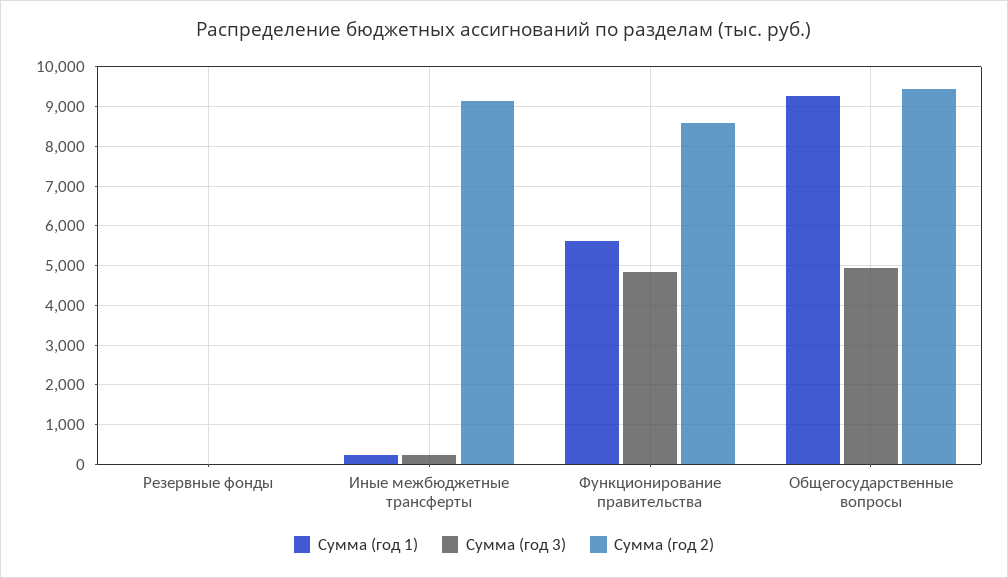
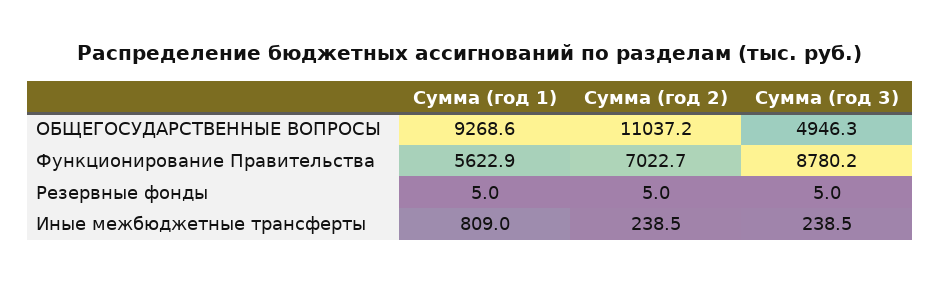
Сумма (год 1), Иные межбюджетные трансферты: 200 -> 809
Сумма (год 2), Иные межбюджетные трансферты: 9200 -> 238.5
Сумма (год 3), Функционирование правительства: 4800 -> 8780.2
Сумма (год 2), Функционирование правительства: 8600 -> 7022.7
Сумма (год 2), Общегосударственные вопросы: 9400 -> 11037.2

